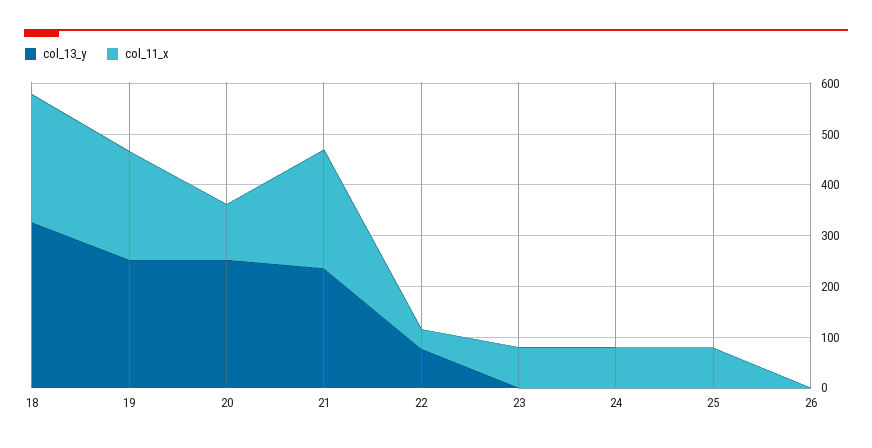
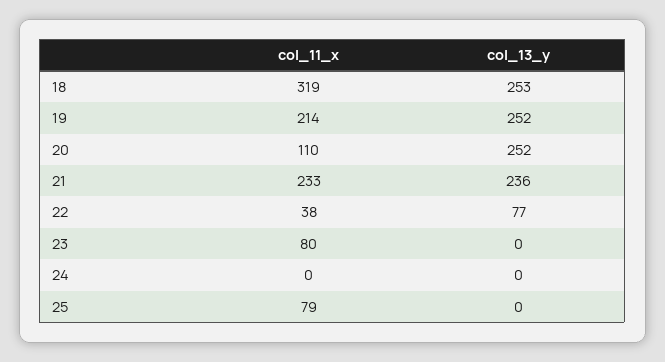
col_13_y, 18: 320 -> 253
col_11_x, 18: 260 -> 319
col_11_x, 24: 80 -> 0
col_13_y, 26: 0 -> none
col_11_x, 26: 0 -> none

